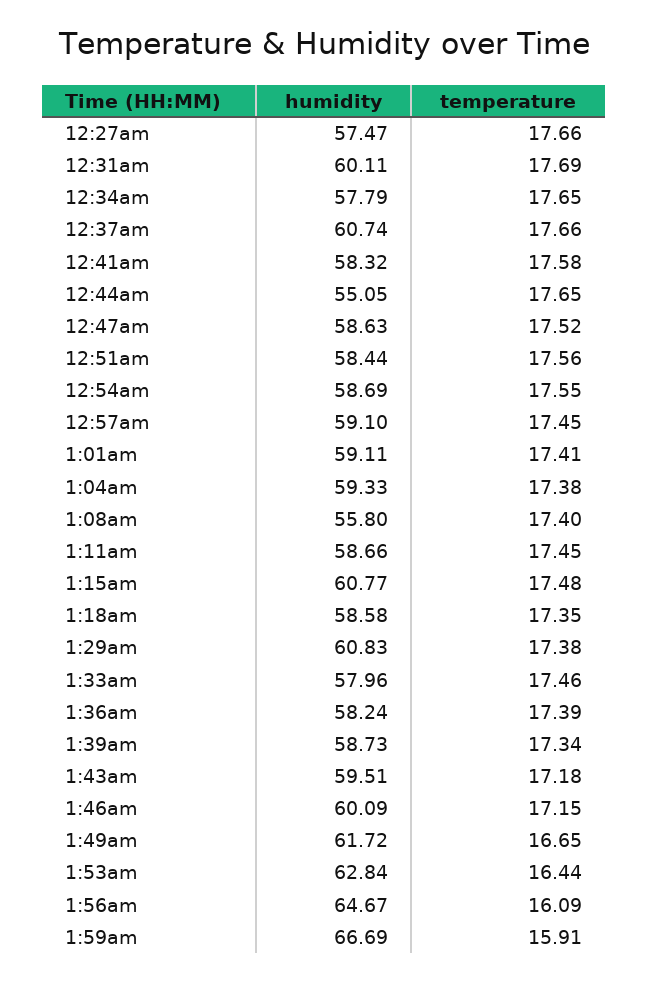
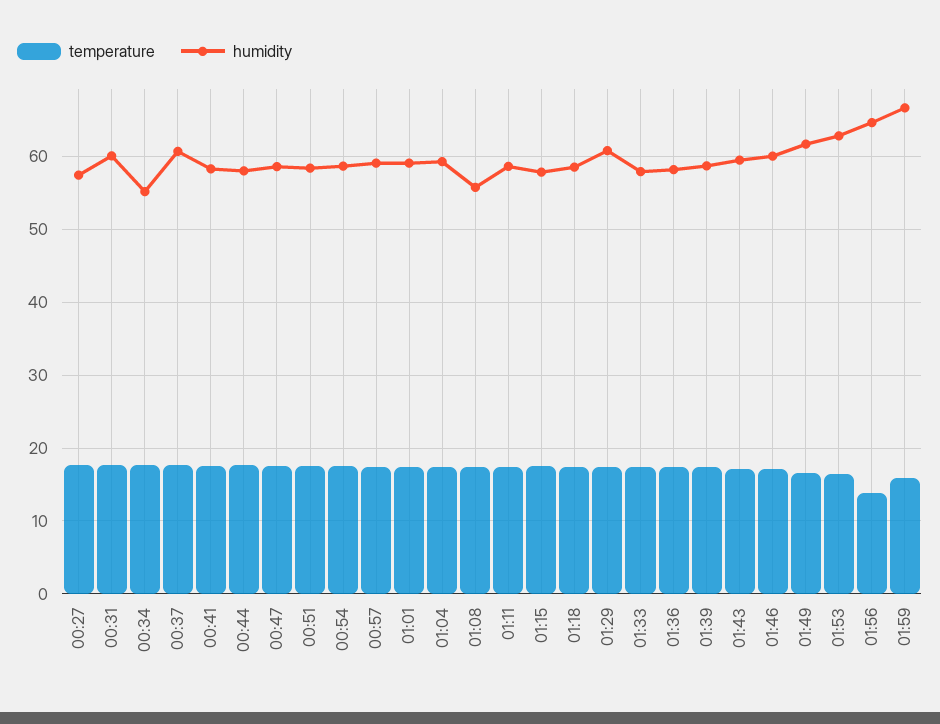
humidity, 12:34am: 57.79 -> 55
humidity, 12:44am: 55.05 -> 58
humidity, 1:15am: 60.77 -> 58
temperature, 1:56am: 16.09 -> 14

